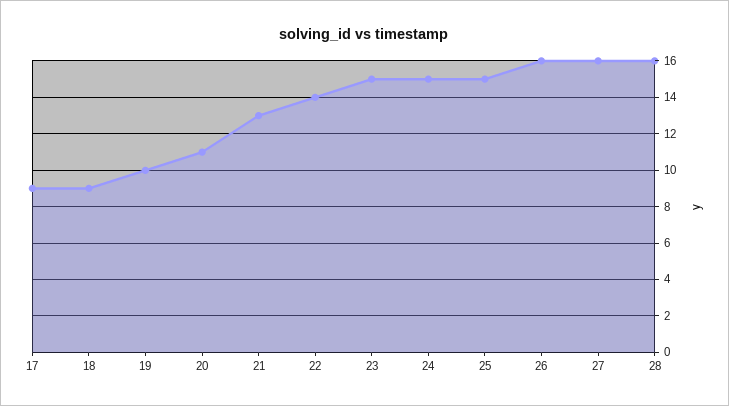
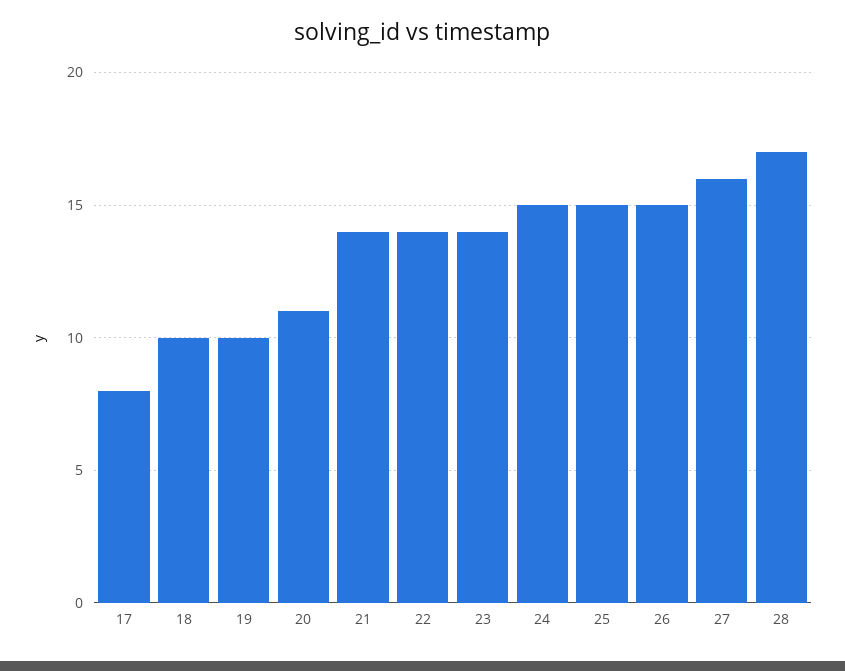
17: 9 -> 8
18: 9 -> 10
21: 13 -> 14
23: 15 -> 14
26: 16 -> 15
28: 16 -> 17

